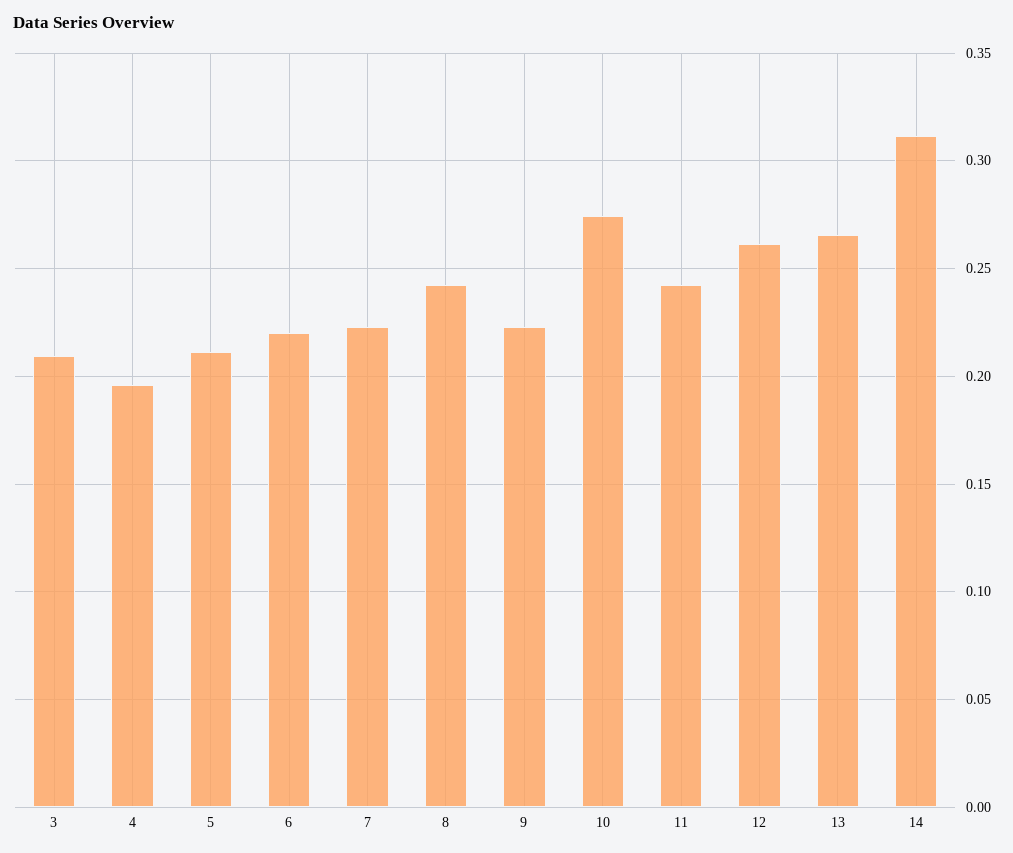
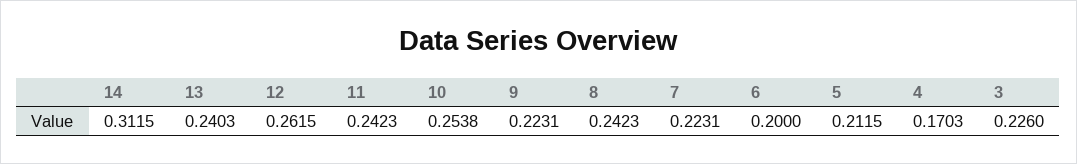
3: 0.21 -> 0.226
4: 0.195 -> 0.1703
6: 0.22 -> 0.2
10: 0.275 -> 0.2538
13: 0.265 -> 0.2403

